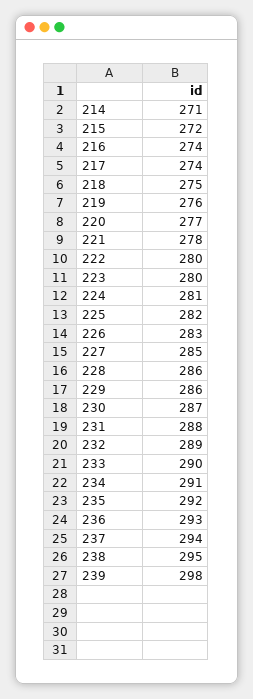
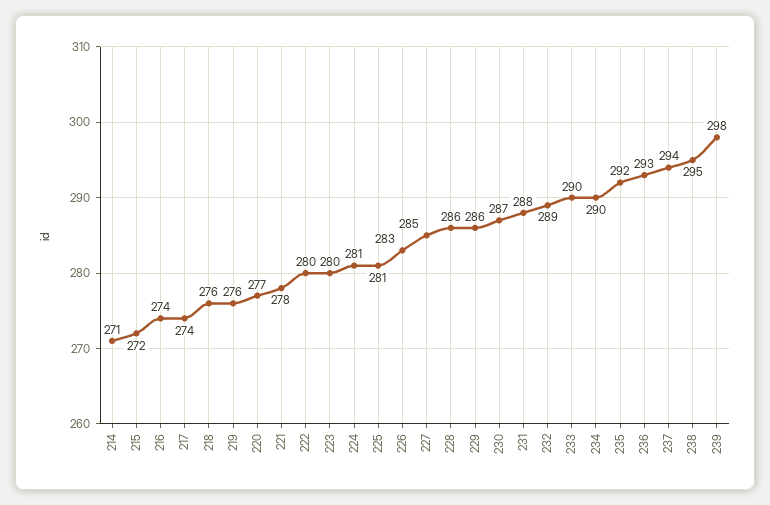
218: 275 -> 276
225: 282 -> 281
234: 291 -> 290

